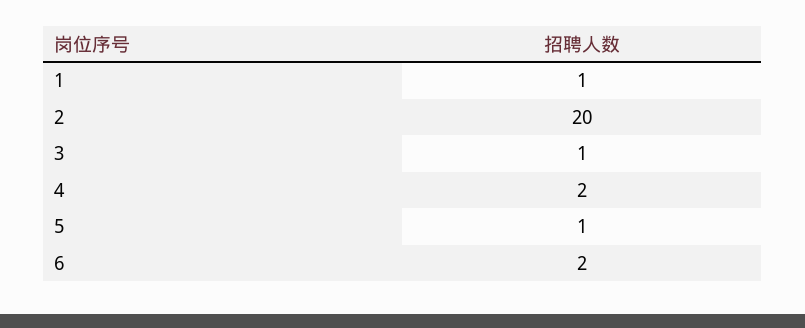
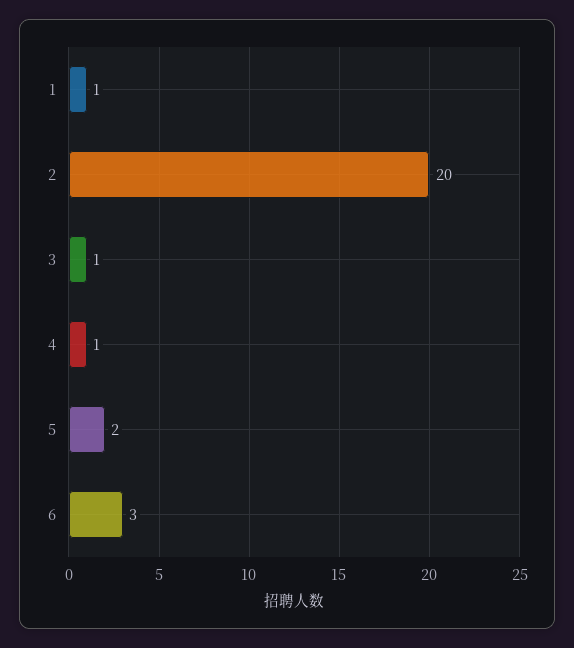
4: 2 -> 1
5: 1 -> 2
6: 2 -> 3

